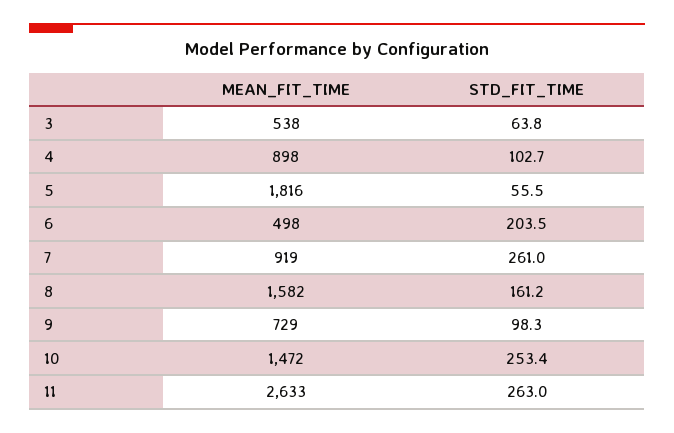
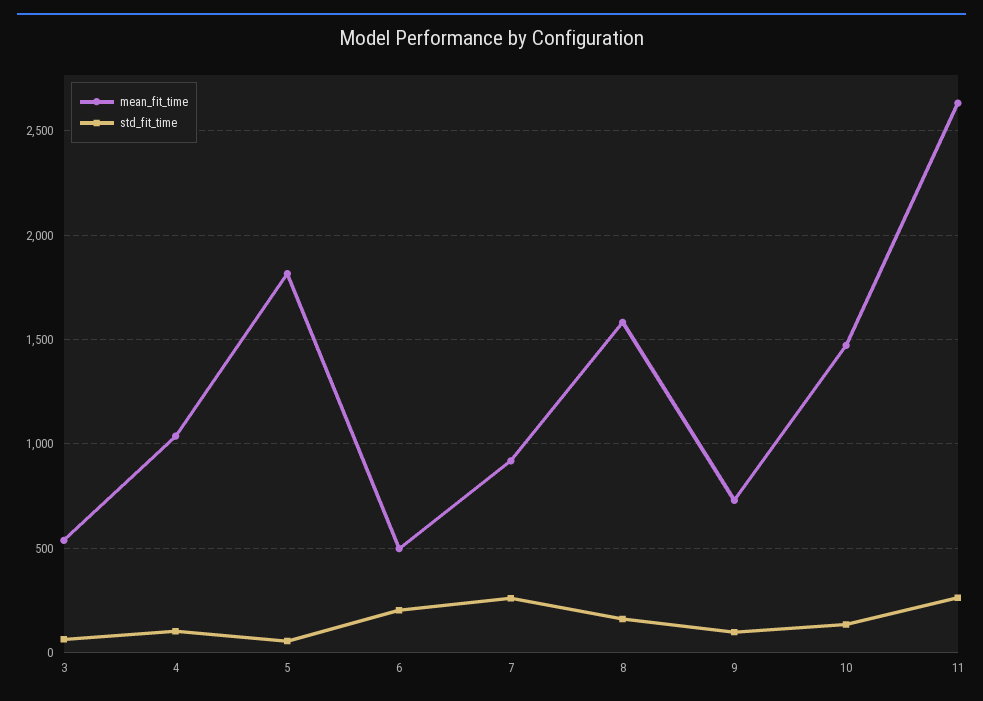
MEAN_FIT_TIME, 4: 898 -> 1050
STD_FIT_TIME, 10: 253.4 -> 150

